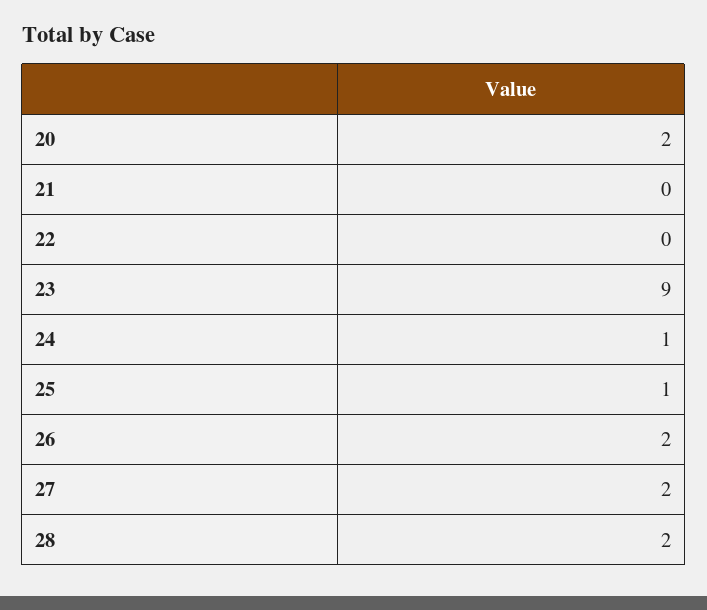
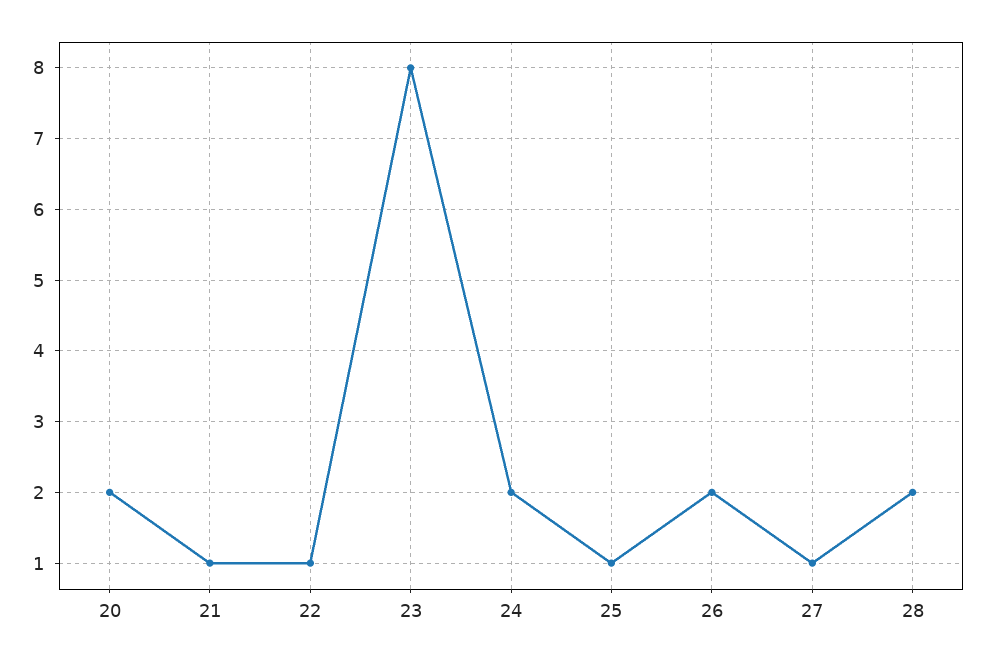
21: 0 -> 1
22: 0 -> 1
23: 9 -> 8
24: 1 -> 2
27: 2 -> 1

